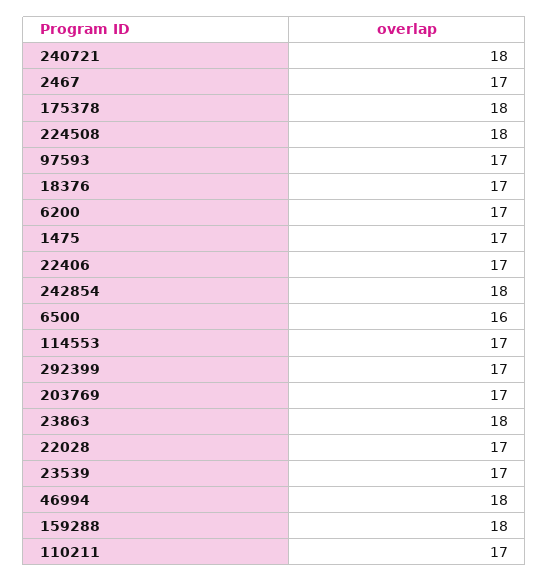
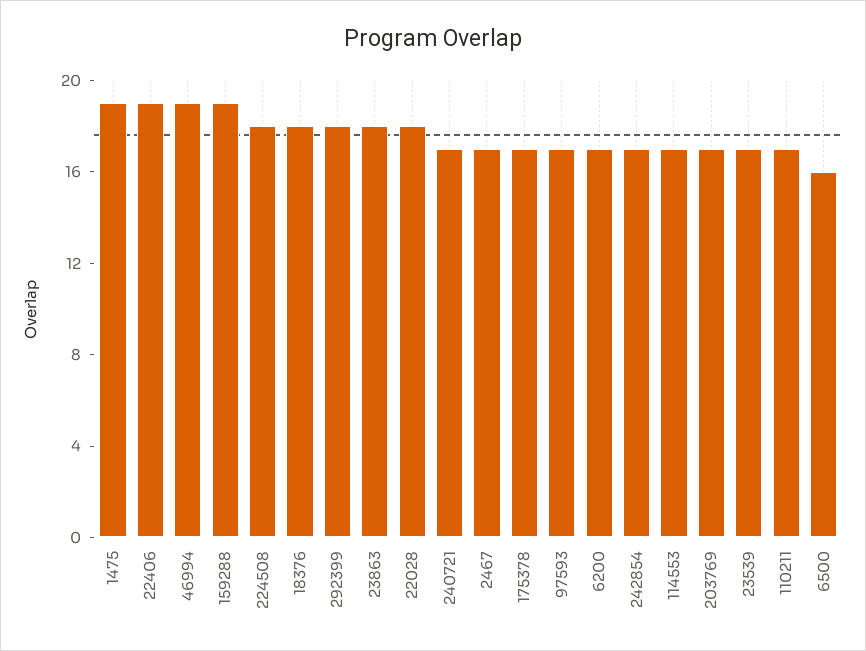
240721: 18 -> 17
175378: 18 -> 17
18376: 17 -> 18
1475: 17 -> 19
22406: 17 -> 19
242854: 18 -> 17
292399: 17 -> 18
22028: 17 -> 18
46994: 18 -> 19
159288: 18 -> 19

